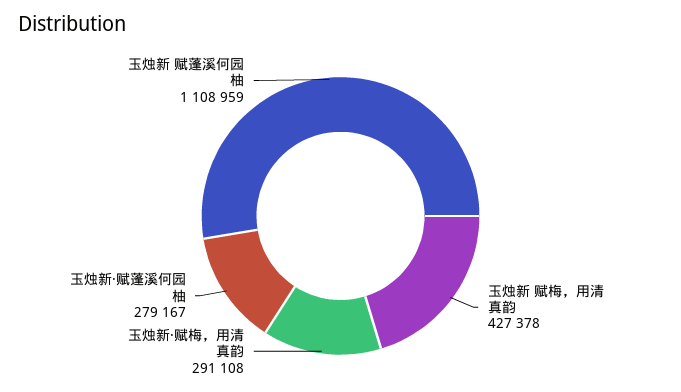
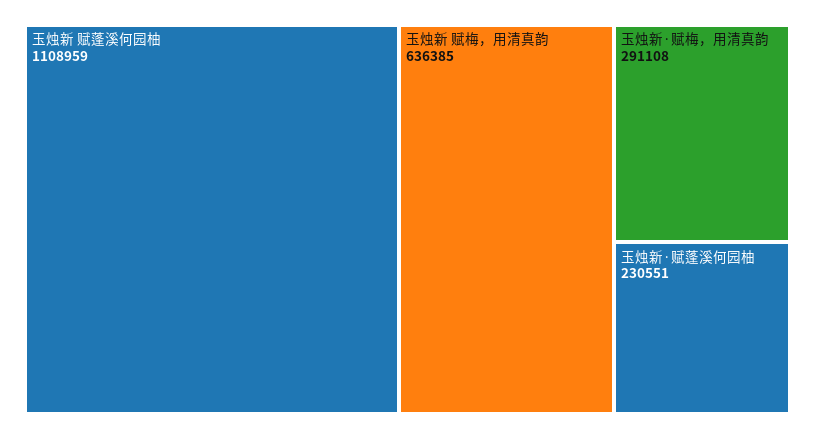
玉烛新 赋梅，用清真韵: 427378 -> 636385
玉烛新·赋蓬溪何园柚: 279167 -> 230551

